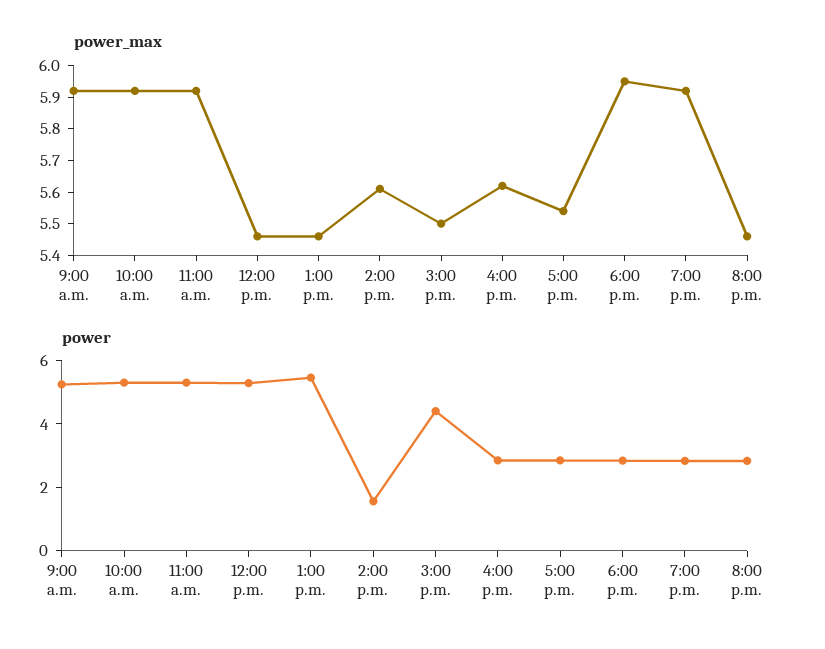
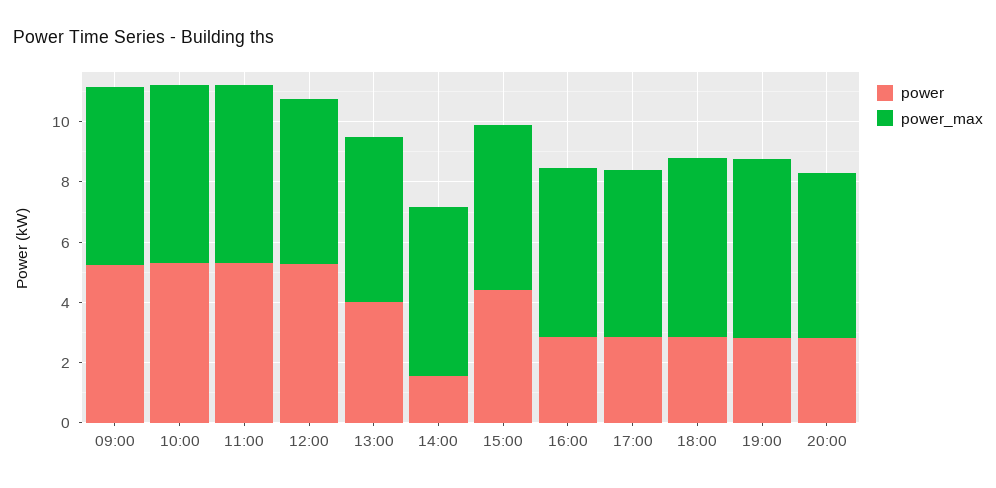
power, 1:00 p.m.: 5.5 -> 4

